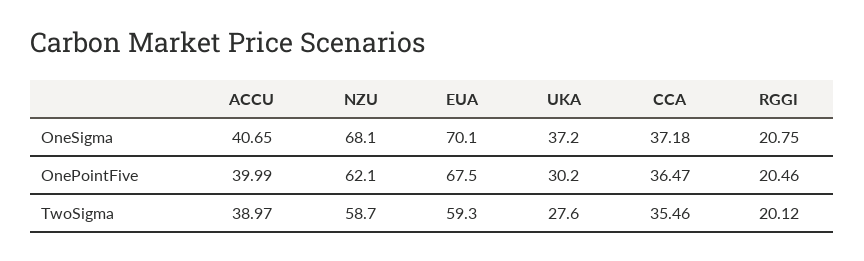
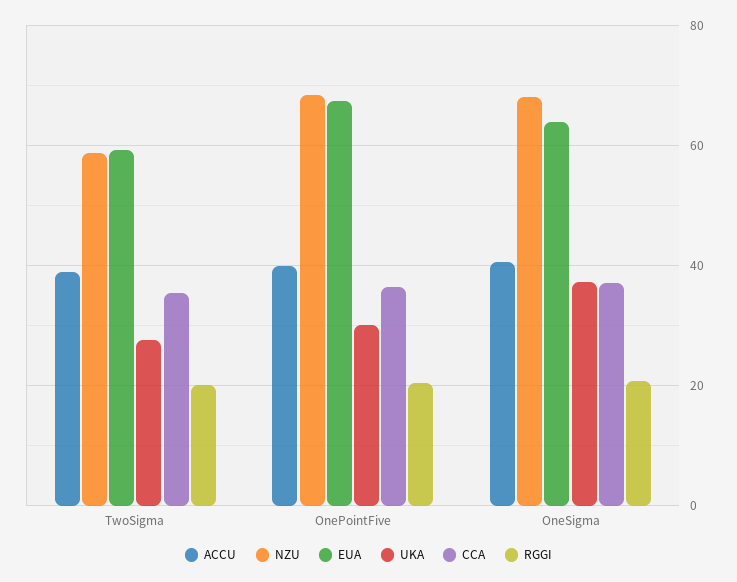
EUA, OneSigma: 70.1 -> 64
NZU, OnePointFive: 62.1 -> 68

